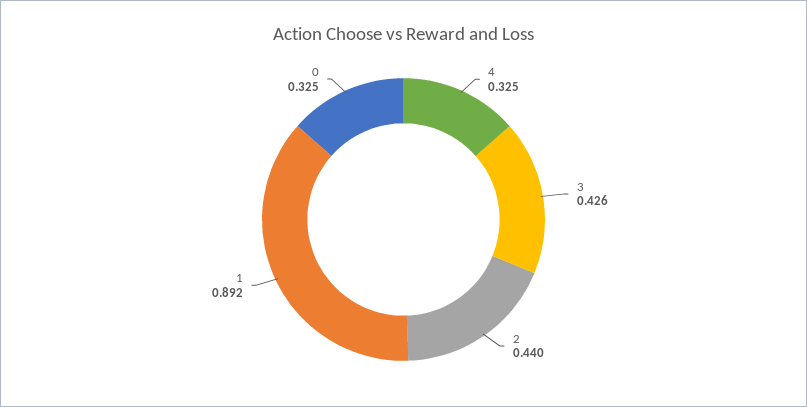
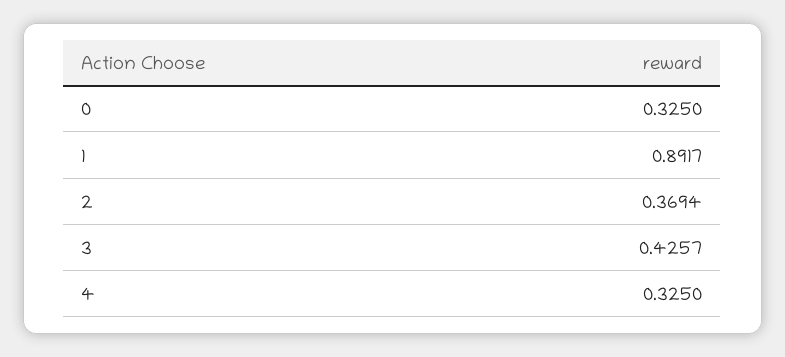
2: 0.44 -> 0.3694

